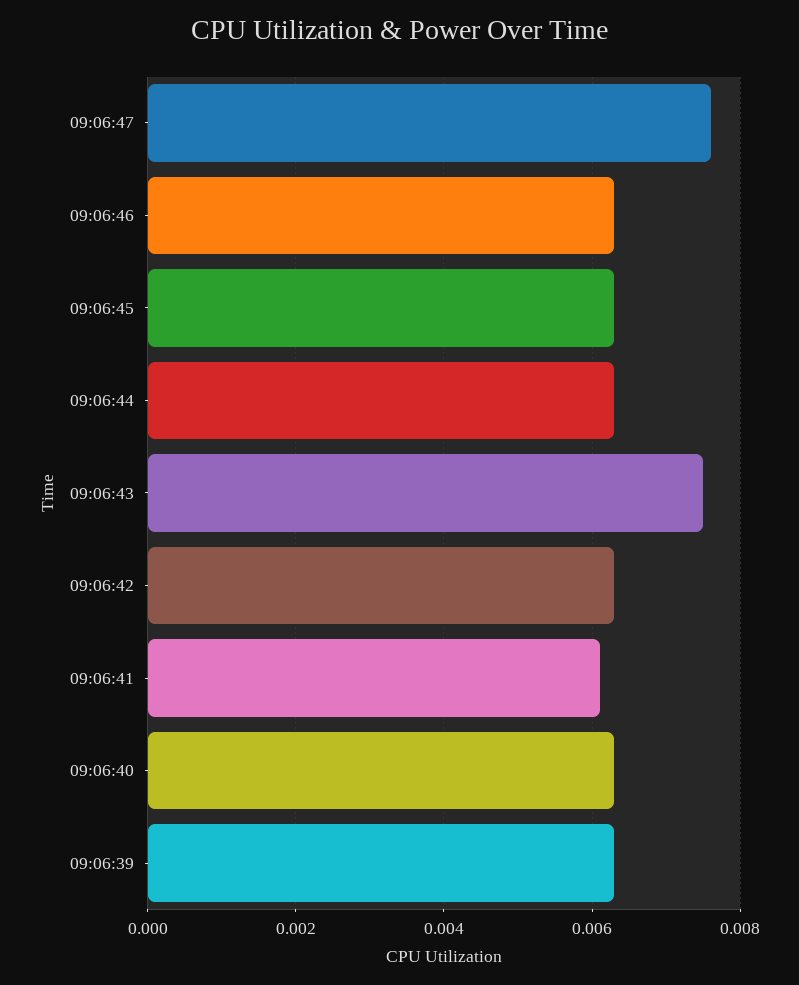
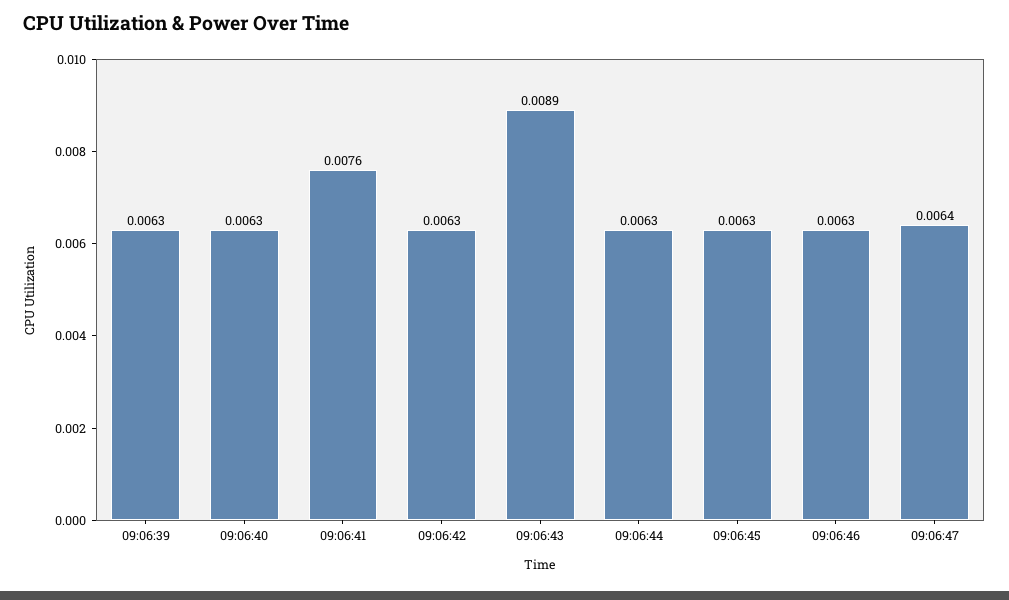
09:06:47: 0.0075 -> 0.0064
09:06:43: 0.0075 -> 0.0089
09:06:41: 0.006 -> 0.0076

